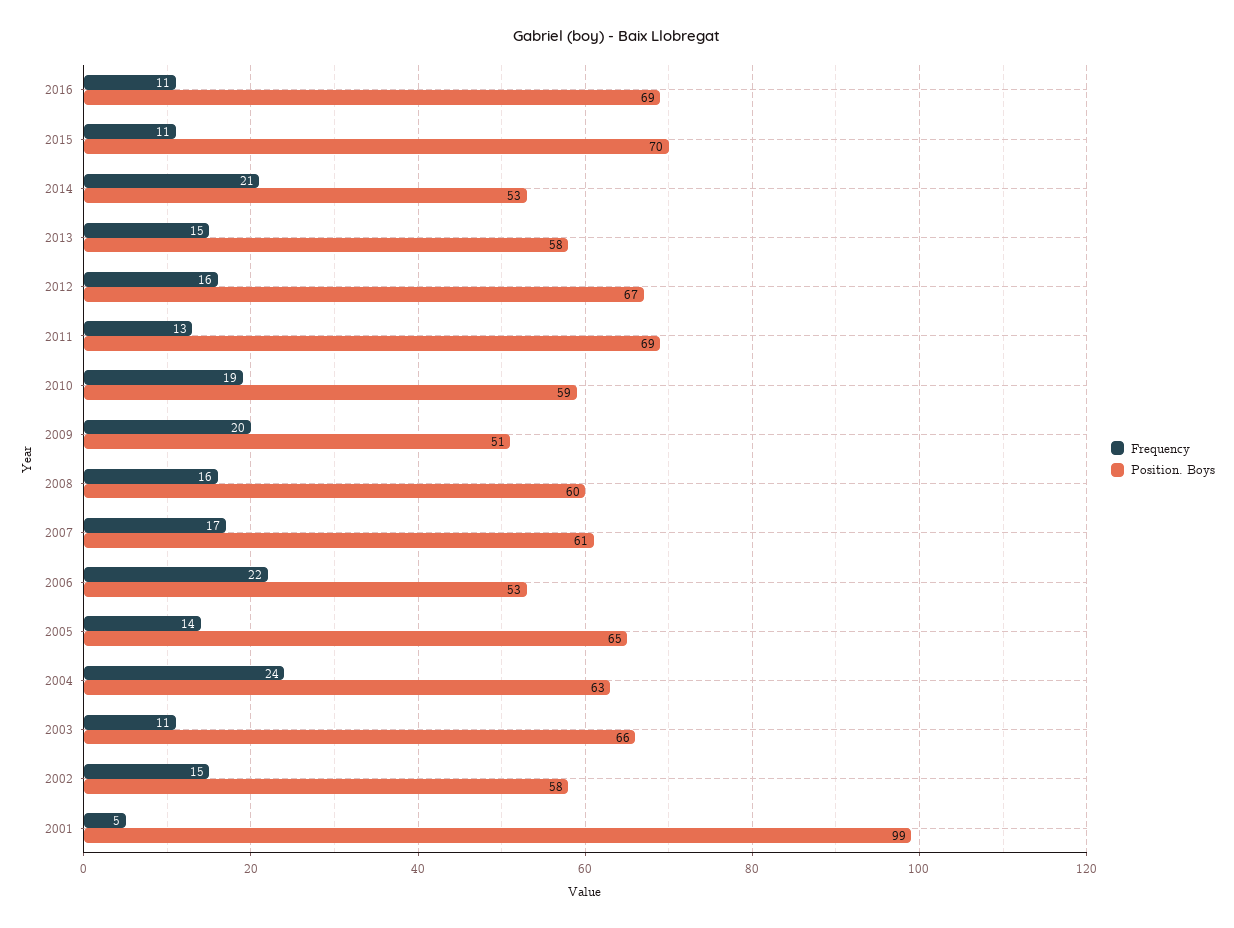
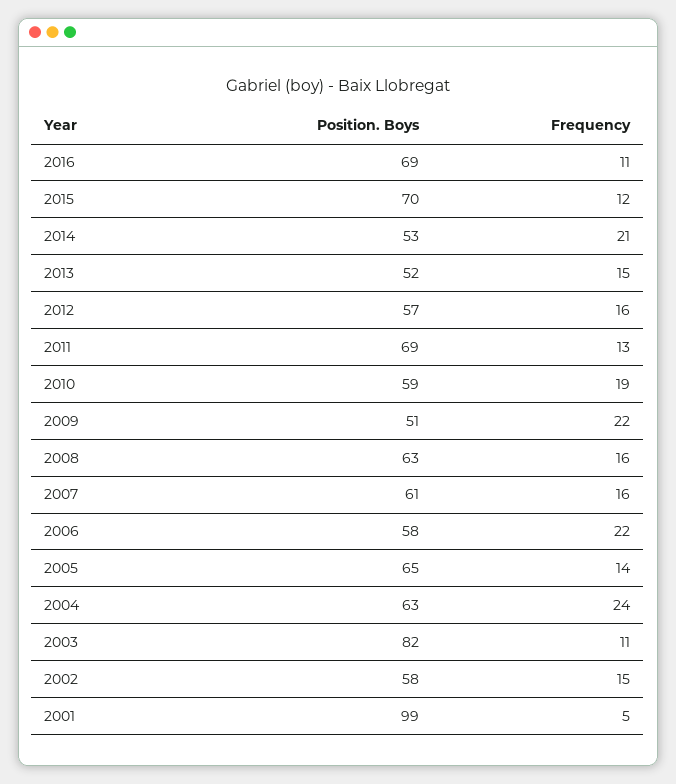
Frequency, 2015: 11 -> 12
Position. Boys, 2013: 58 -> 52
Position. Boys, 2012: 67 -> 57
Frequency, 2009: 20 -> 22
Position. Boys, 2008: 60 -> 63
Frequency, 2007: 17 -> 16
Position. Boys, 2006: 53 -> 58
Position. Boys, 2003: 66 -> 82

